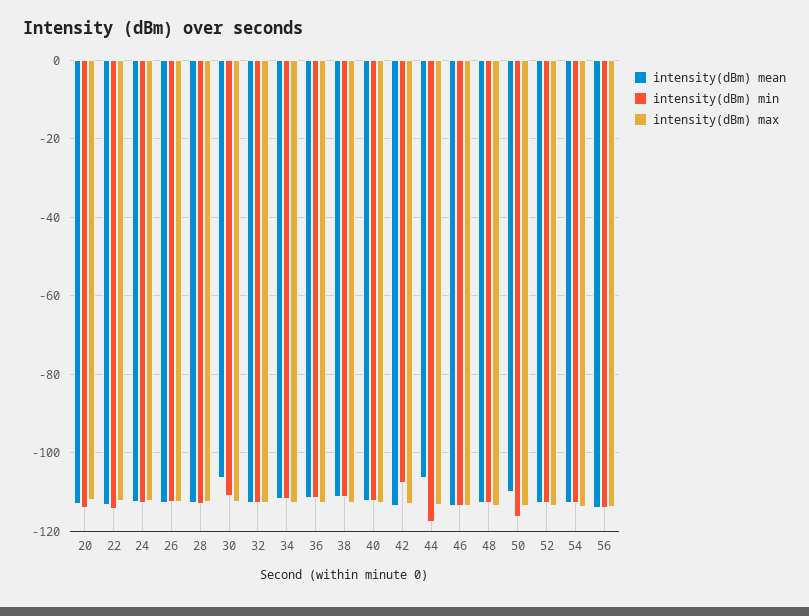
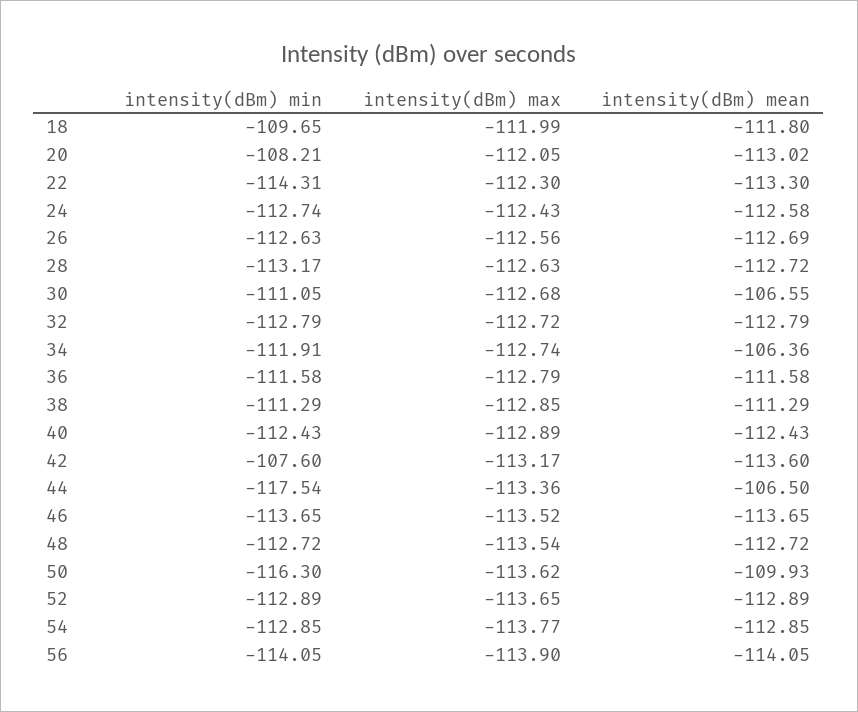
intensity(dBm) min, 20: -114 -> -108.21
intensity(dBm) mean, 34: -112 -> -106.36
intensity(dBm) min, 18: none -> -109.65
intensity(dBm) max, 18: none -> -111.99
intensity(dBm) mean, 18: none -> -111.8

